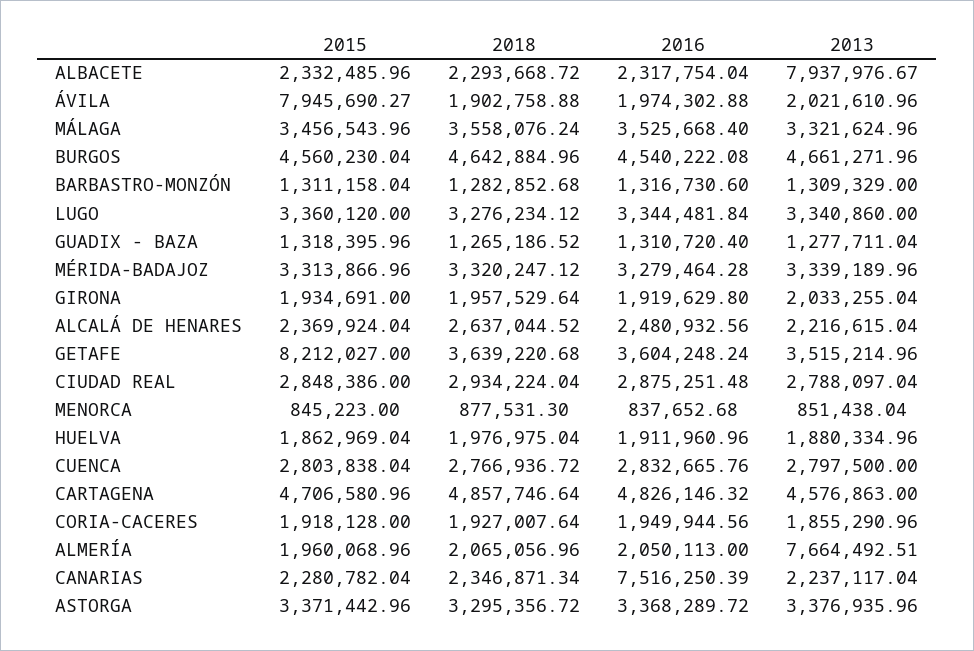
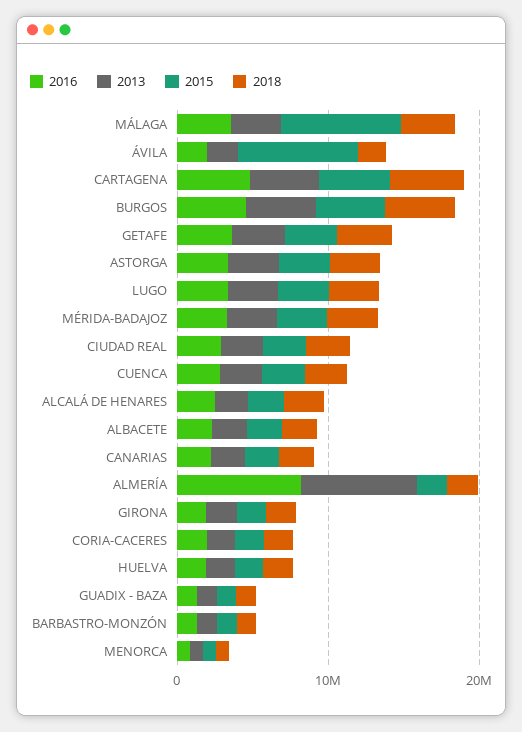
2013, ALBACETE: 7937976.67 -> 2000000
2015, MÁLAGA: 3456543.96 -> 8000000
2015, GETAFE: 8212027 -> 4000000
2016, ALMERÍA: 2050113 -> 8000000
2016, CANARIAS: 7516250.39 -> 2000000

